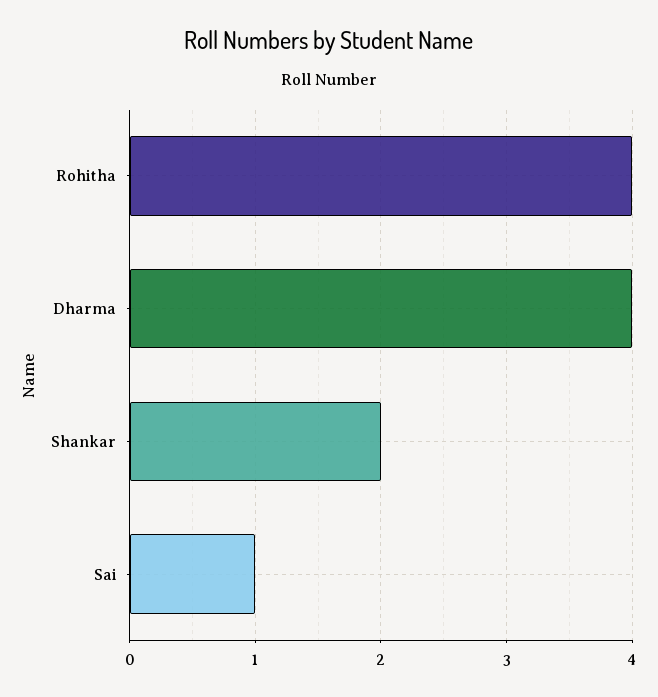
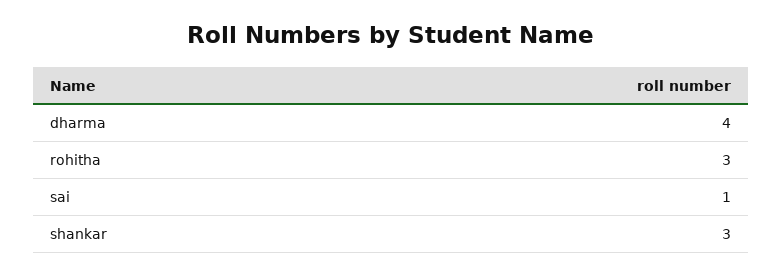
Rohitha: 4 -> 3
Shankar: 2 -> 3

